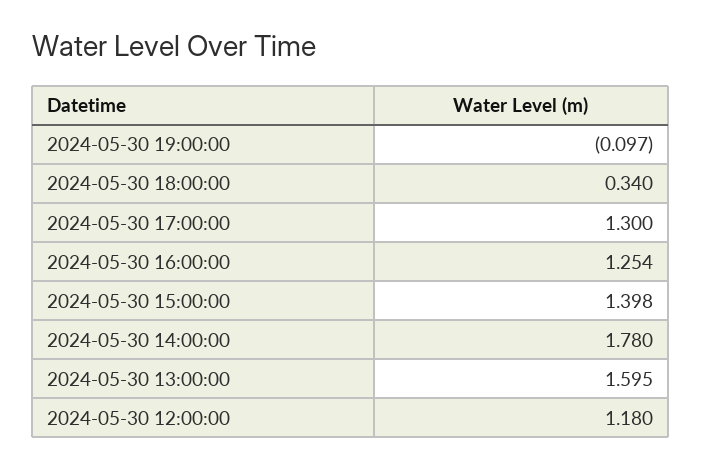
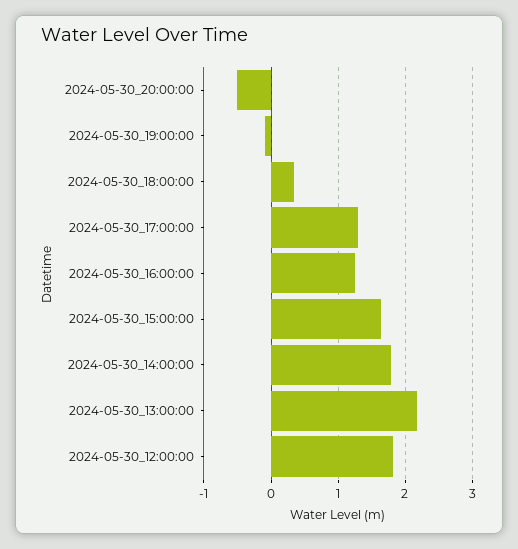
2024-05-30 15:00:00: 1.398 -> 1.6
2024-05-30 13:00:00: 1.595 -> 2.2
2024-05-30 12:00:00: 1.18 -> 1.8
2024-05-30_20:00:00: none -> -0.5

